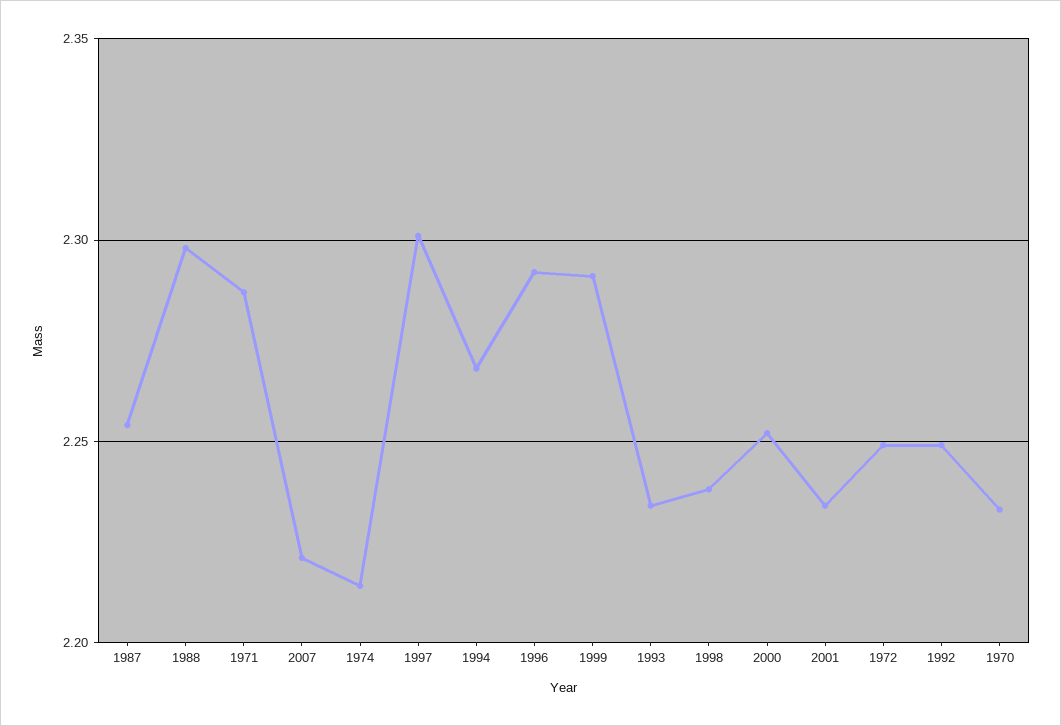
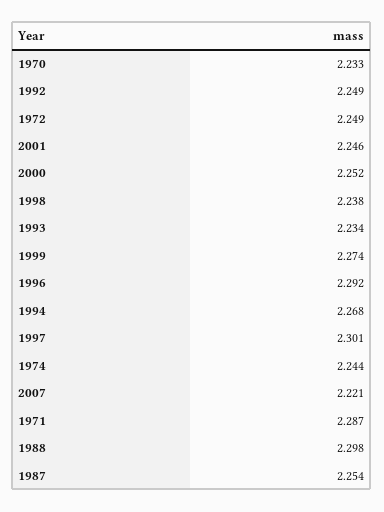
1974: 2.215 -> 2.244
1999: 2.29 -> 2.274
2001: 2.235 -> 2.246

